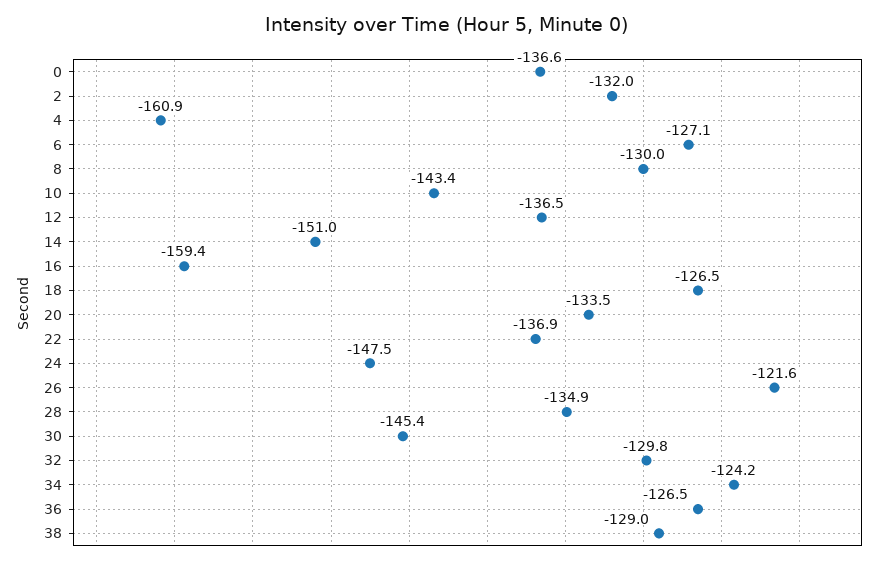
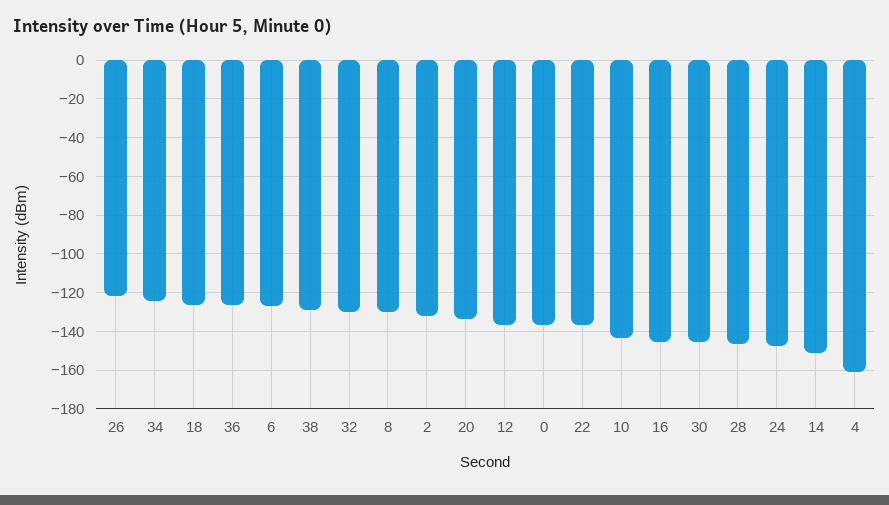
16: -159.4 -> -145
28: -134.9 -> -145

